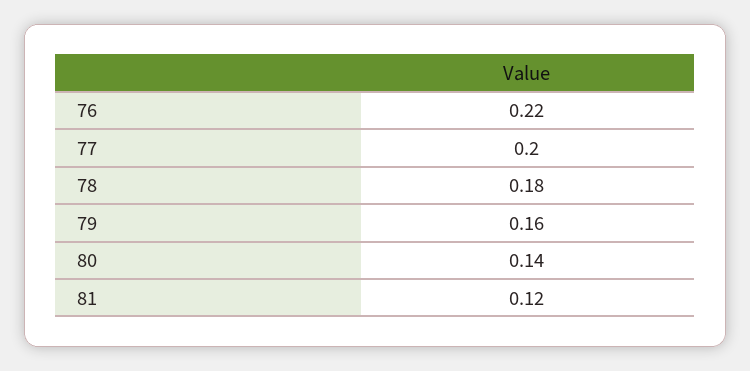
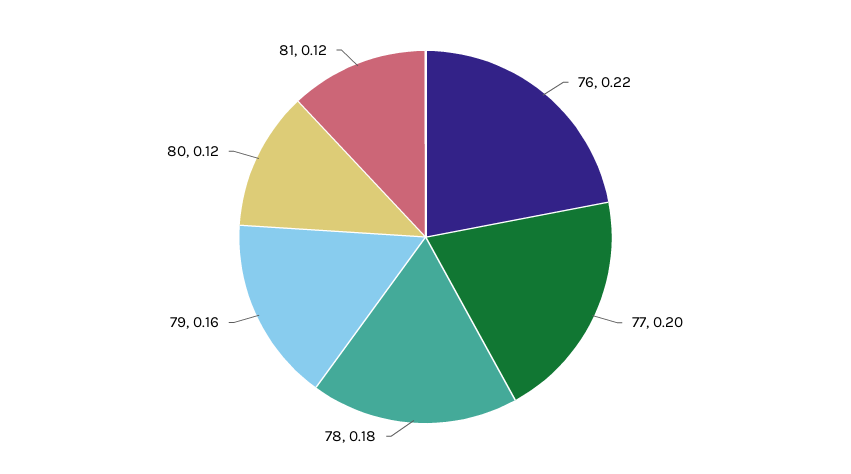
80: 0.14 -> 0.12

